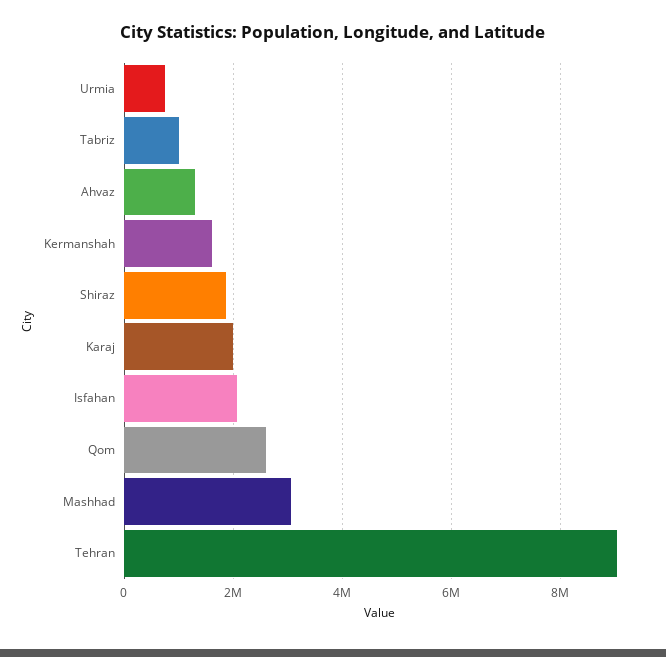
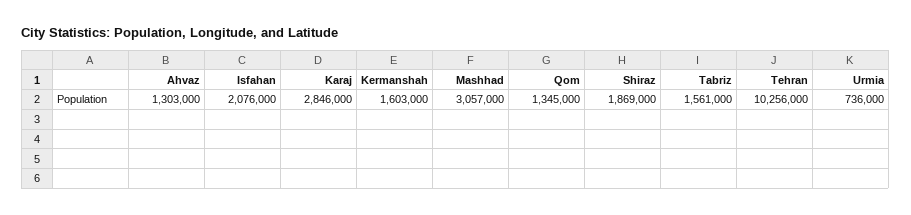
Tabriz: 1000000 -> 1561000
Karaj: 2000000 -> 2846000
Qom: 2600000 -> 1345000
Tehran: 9000000 -> 10256000

